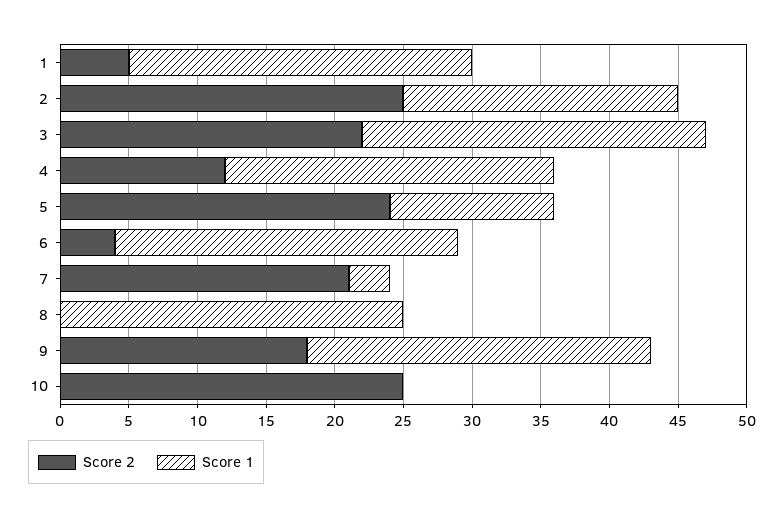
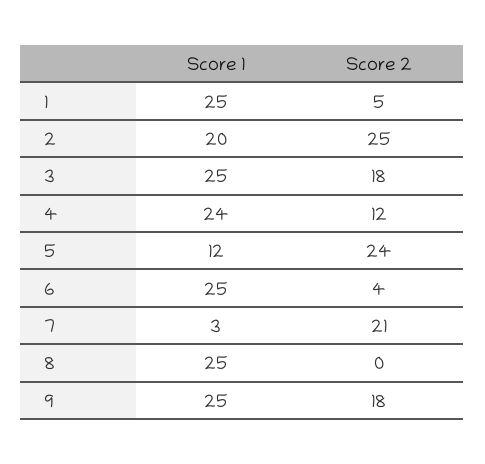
Score 2, 3: 22 -> 18
Score 2, 10: 25 -> none
Score 1, 10: 0 -> none

